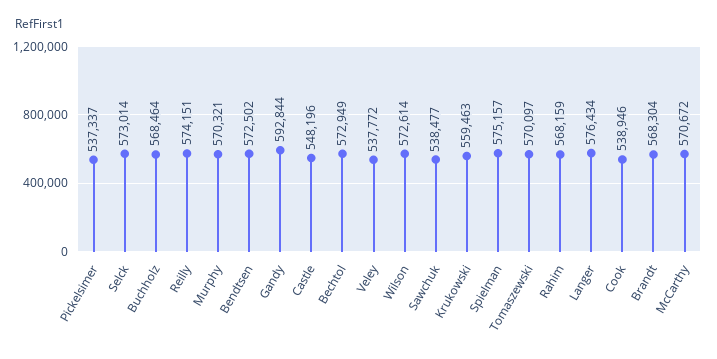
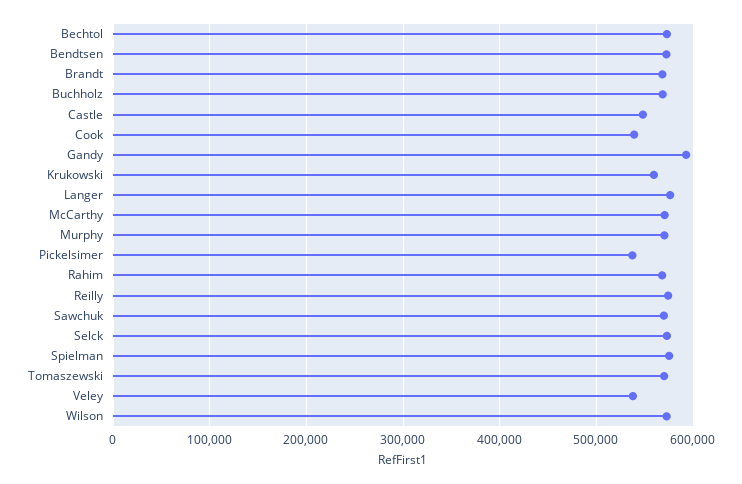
Sawchuk: 538477 -> 570000

